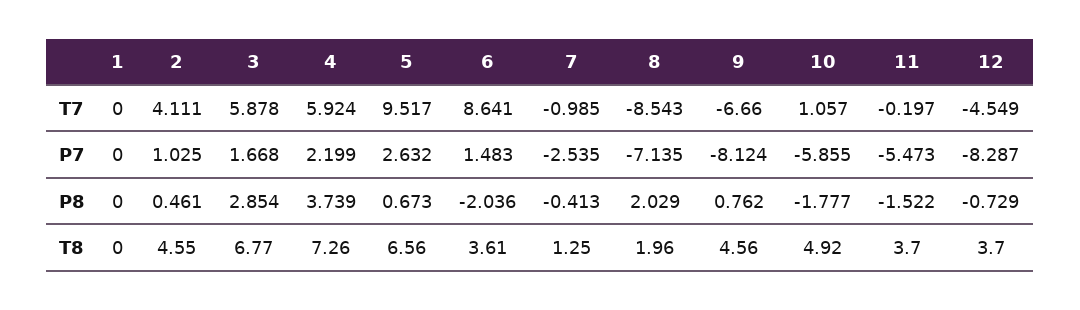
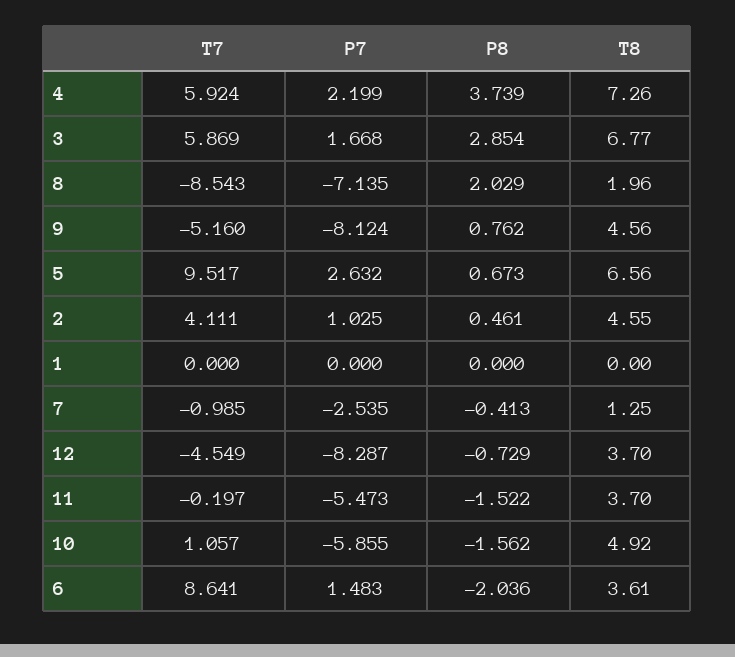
3, T7: 5.878 -> 5.869
9, T7: -6.66 -> -5.16
10, P8: -1.777 -> -1.562

